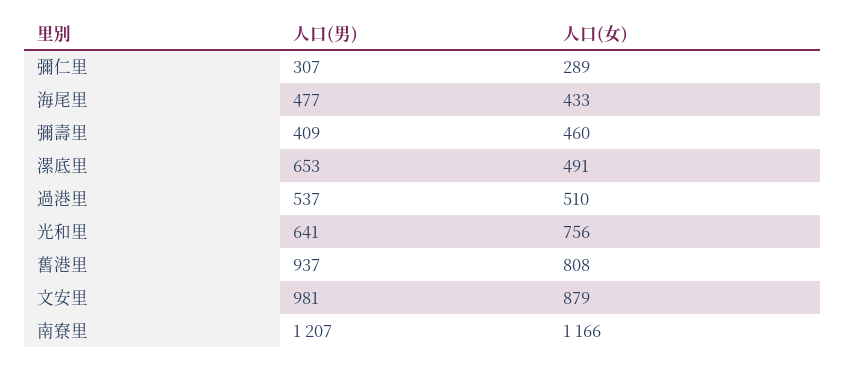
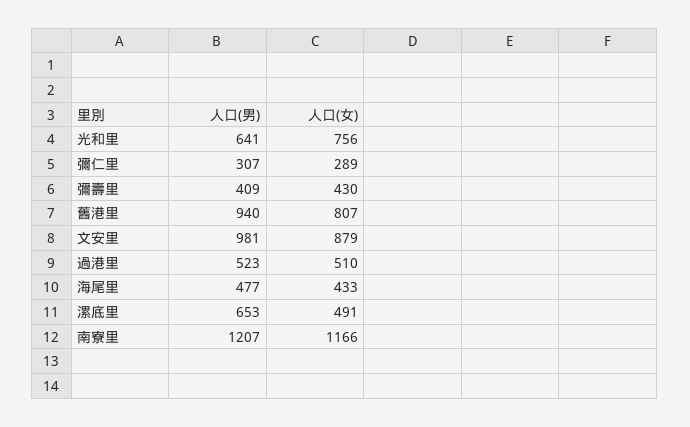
人口(女), 彌壽里: 460 -> 430
人口(男), 過港里: 537 -> 523
人口(男), 舊港里: 937 -> 940
人口(女), 舊港里: 808 -> 807

